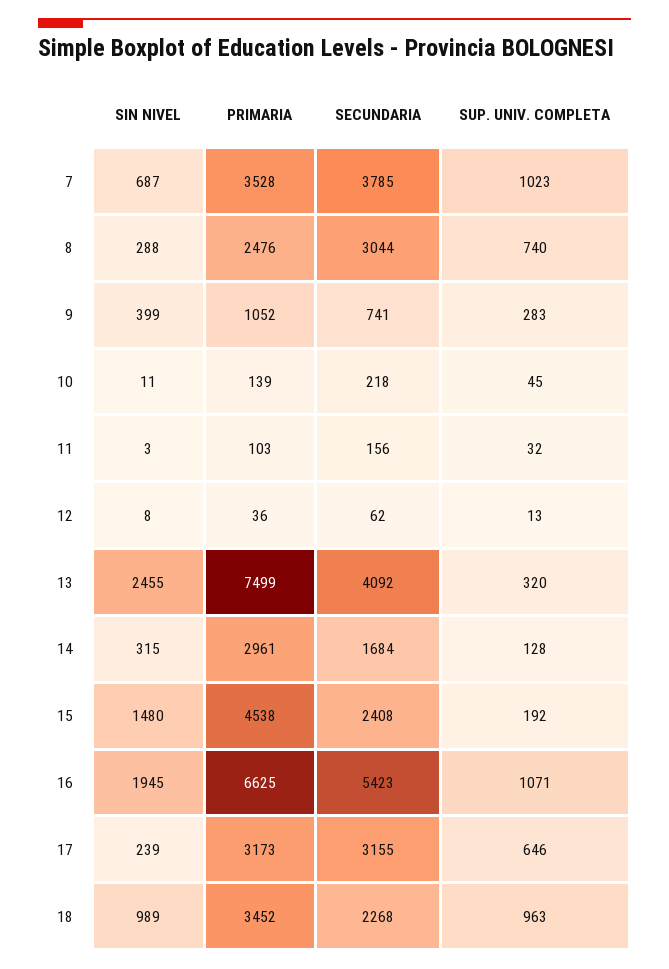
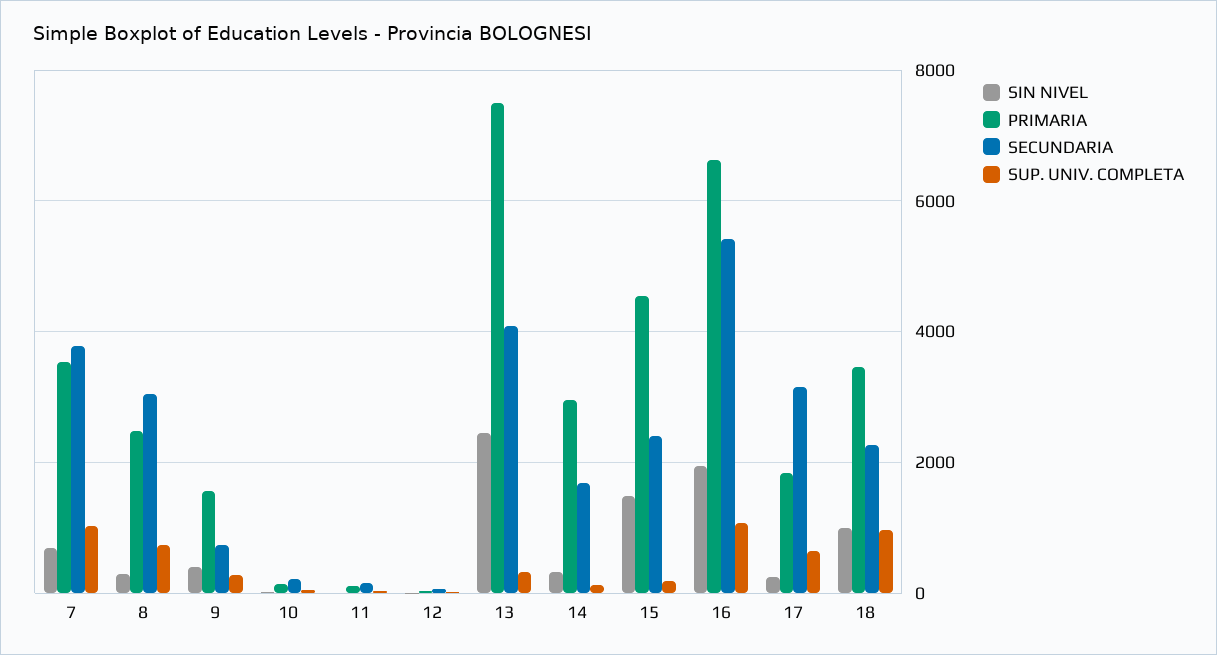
PRIMARIA, 9: 1052 -> 1600
PRIMARIA, 17: 3173 -> 1800

